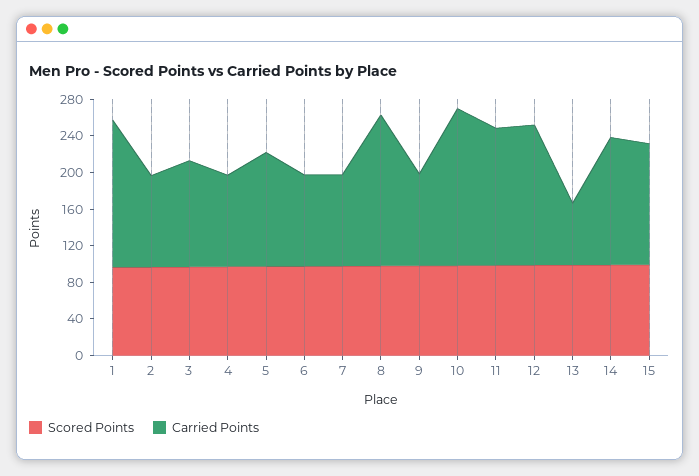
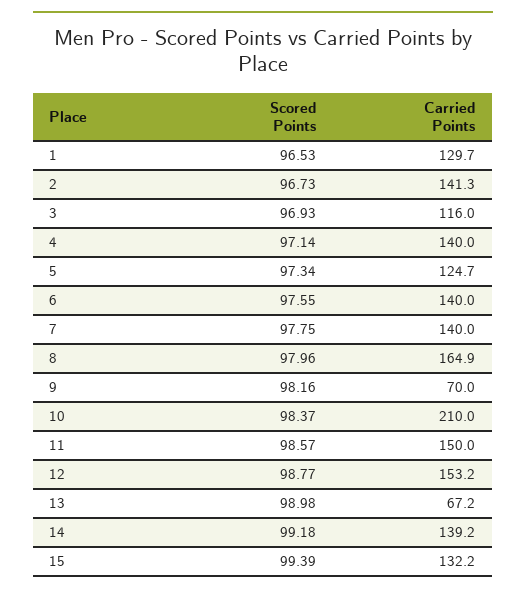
Carried Points, 1: 160 -> 129.7
Carried Points, 2: 100 -> 141.3
Carried Points, 4: 100 -> 140
Carried Points, 6: 100 -> 140
Carried Points, 7: 100 -> 140
Carried Points, 9: 100 -> 70
Carried Points, 10: 170 -> 210

